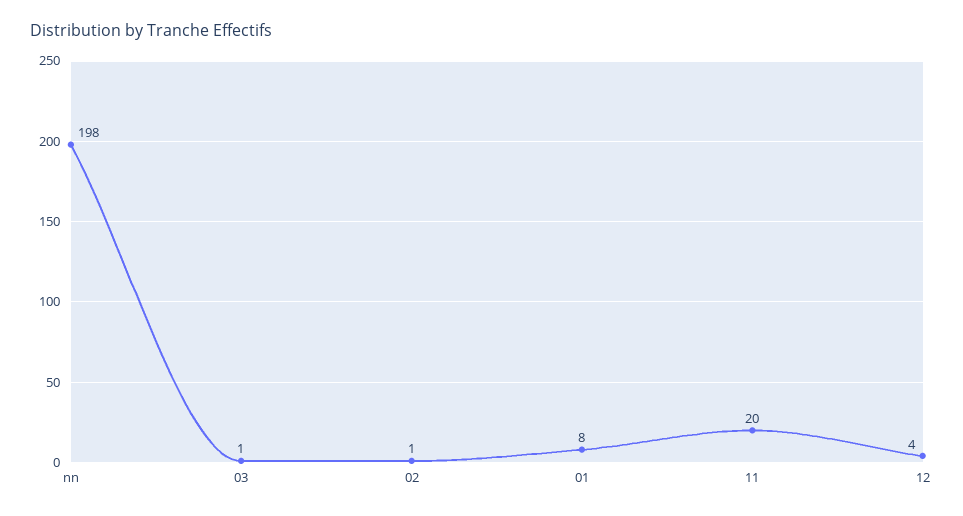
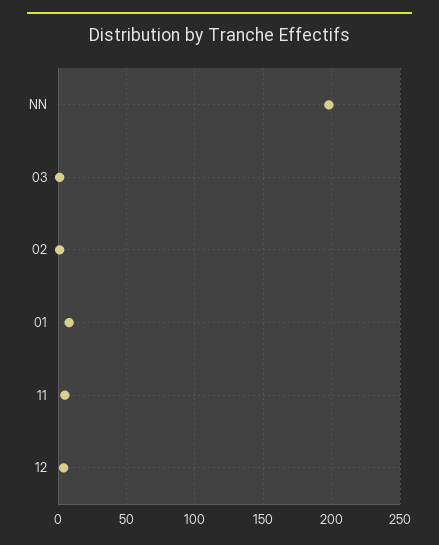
11: 20 -> 5

